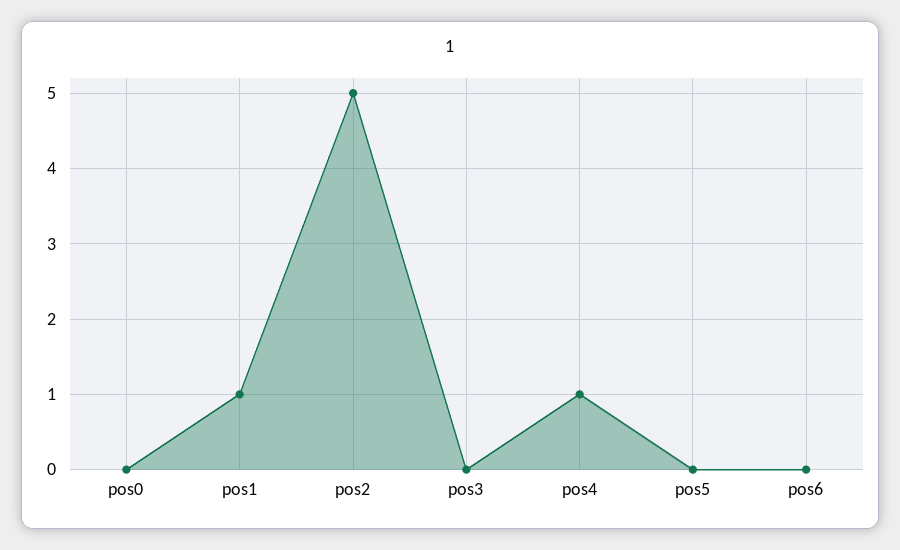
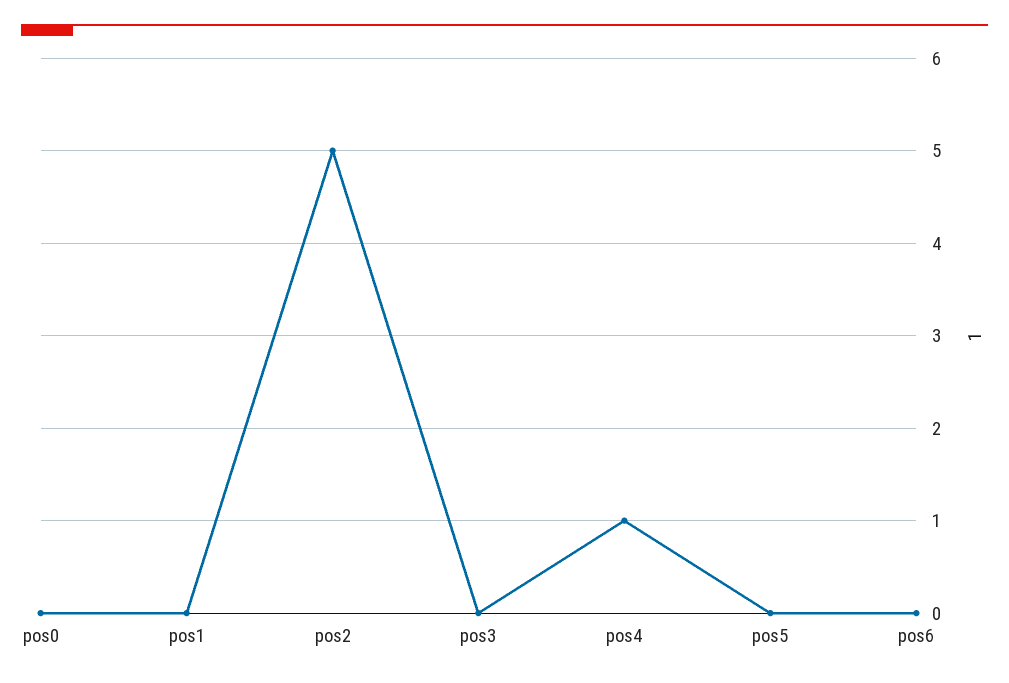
pos1: 1 -> 0

